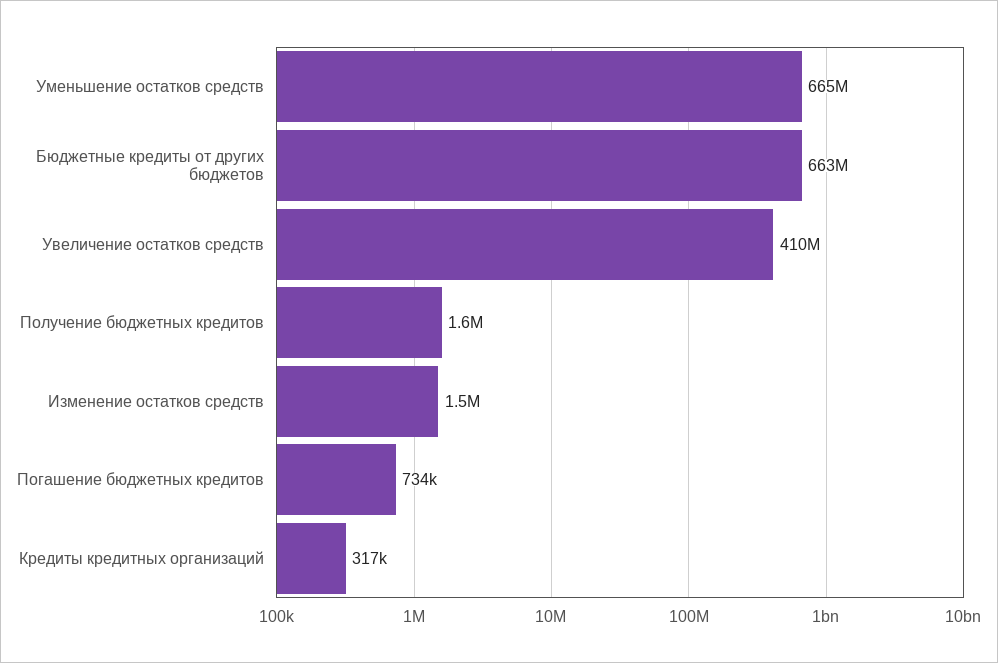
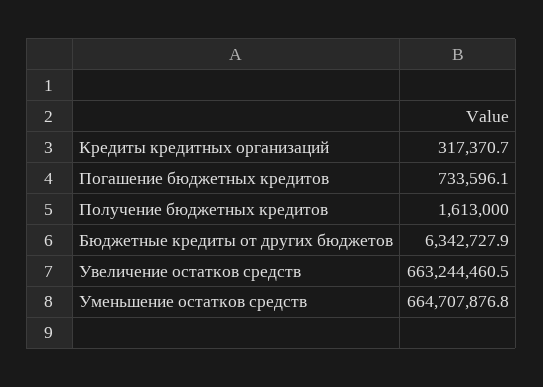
Бюджетные кредиты от других бюджетов: 663000000 -> 6342727.9
Увеличение остатков средств: 410000000 -> 663244460.5
Изменение остатков средств: 1500000 -> none

